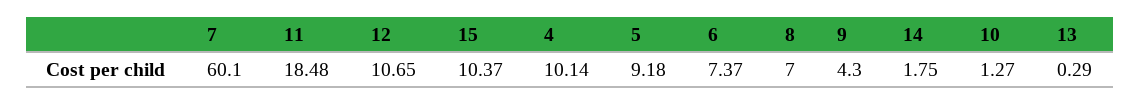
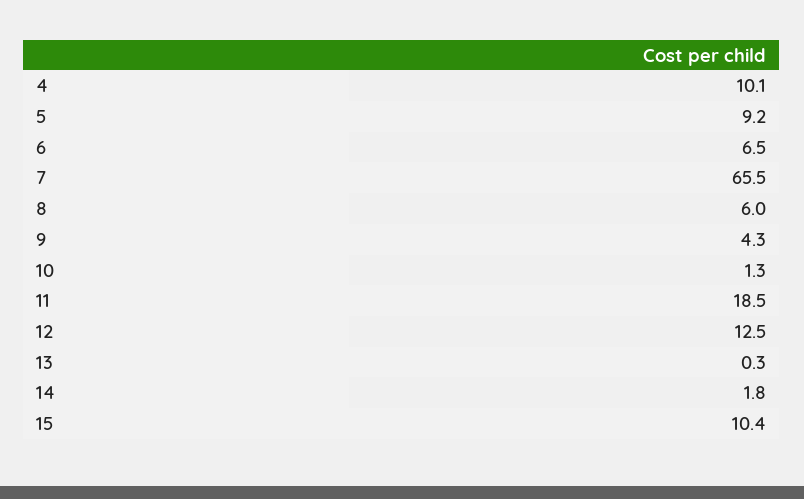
7: 60.1 -> 65.5
12: 10.65 -> 12.5
6: 7.37 -> 6.5
8: 7 -> 6

